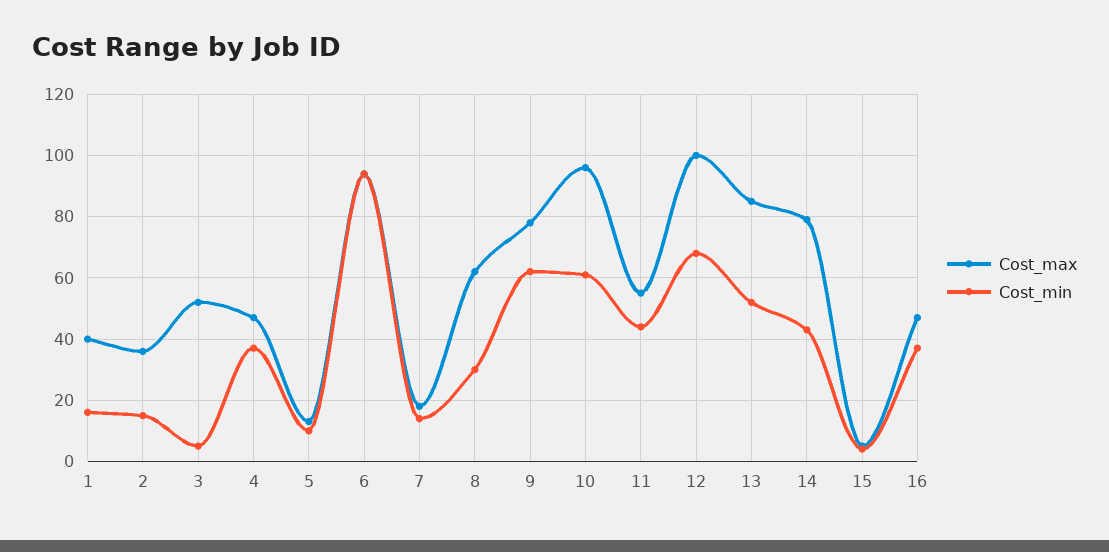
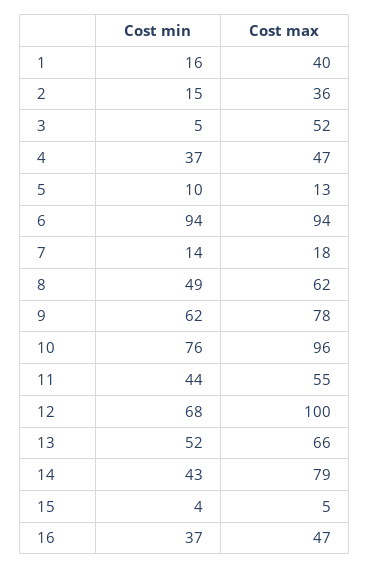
Cost_min, 8: 30 -> 49
Cost_min, 10: 60 -> 76
Cost_max, 13: 85 -> 66

